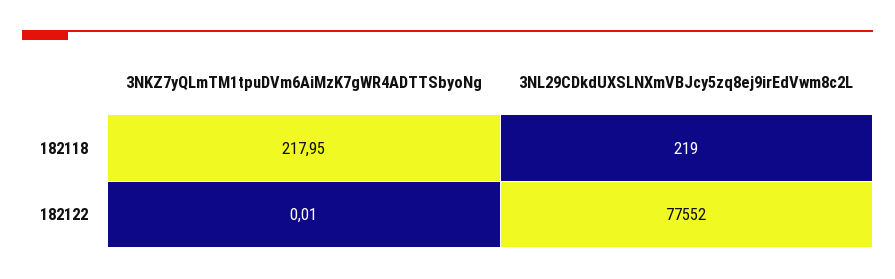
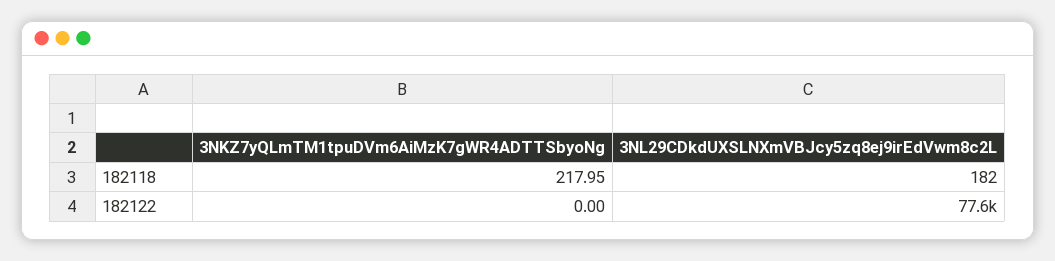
3NL29CDkdUXSLNXmVBJcy5zq8ej9irEdVwm8c2L, 182118: 219 -> 182
3NKZ7yQLmTM1tpuDVm6AiMzK7gWR4ADTTSbyoNg, 182122: 0.01 -> 0

